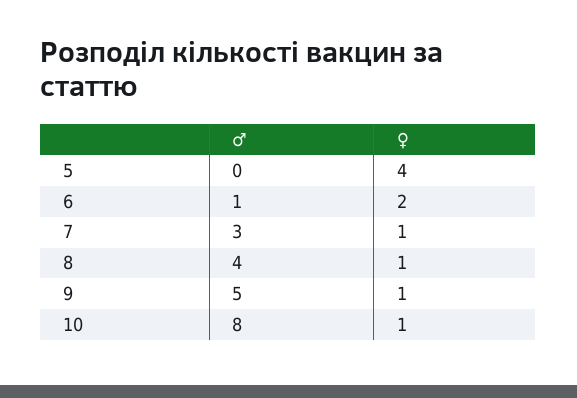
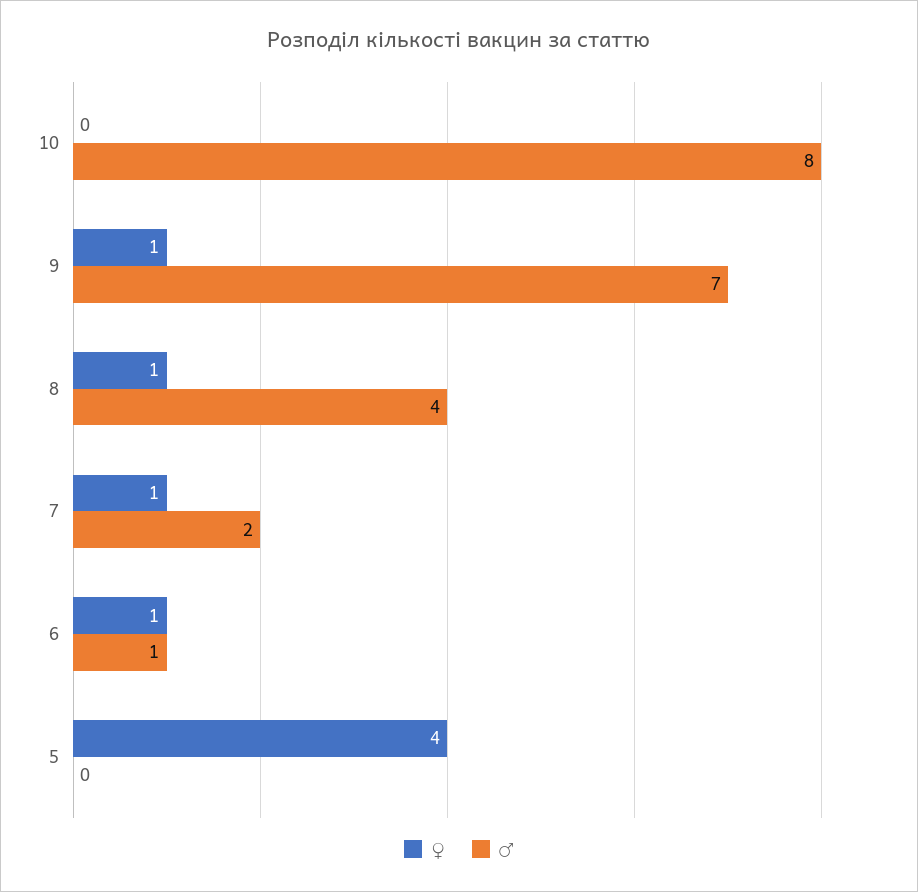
♀, 6: 2 -> 1
♂, 7: 3 -> 2
♂, 9: 5 -> 7
♀, 10: 1 -> 0

